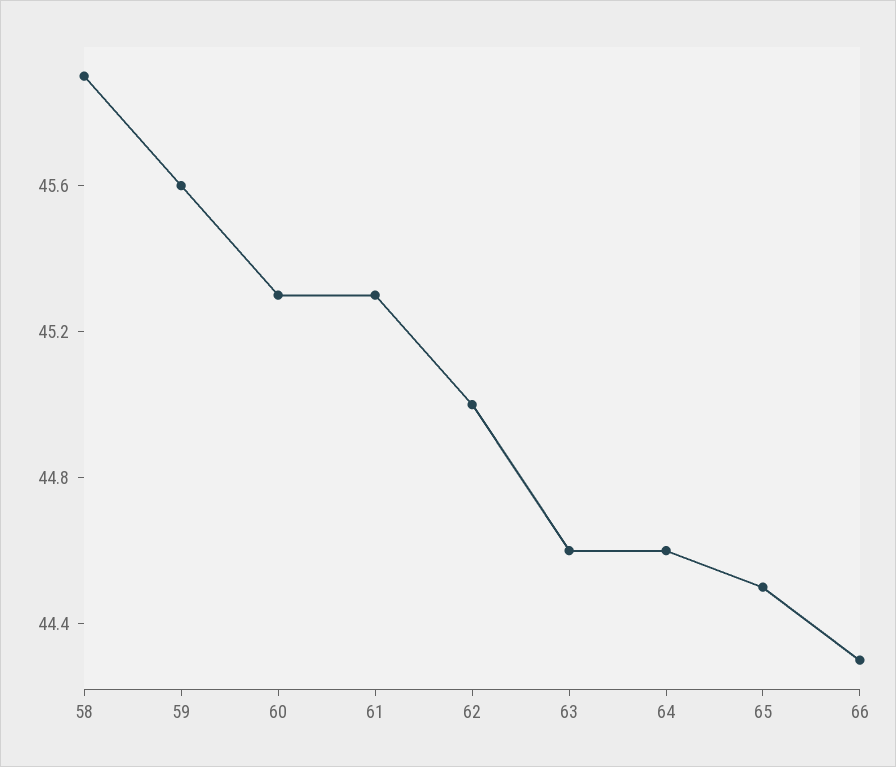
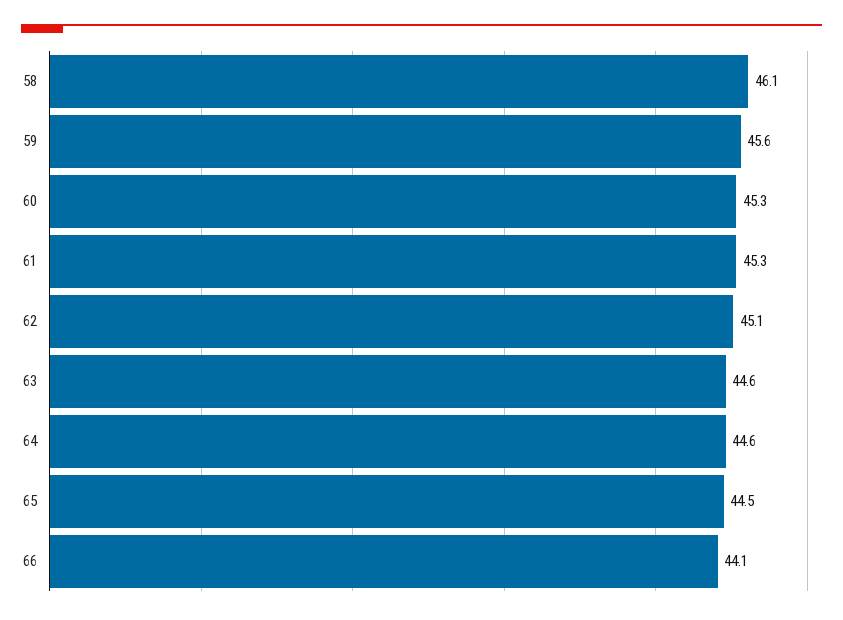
58: 45.9 -> 46.1
62: 45 -> 45.1
66: 44.3 -> 44.1

